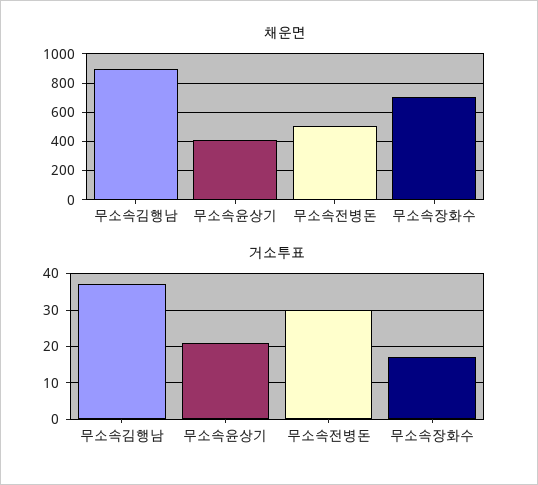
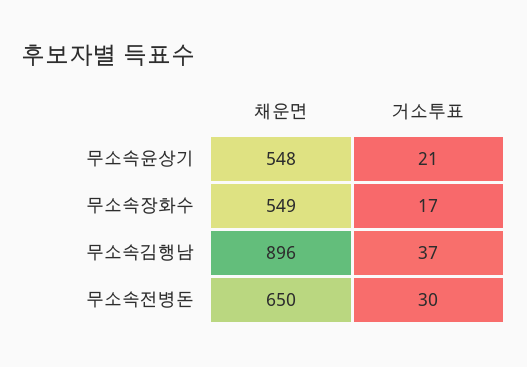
채운면, 무소속윤상기: 400 -> 548
채운면, 무소속전병돈: 500 -> 650
채운면, 무소속장화수: 700 -> 549

